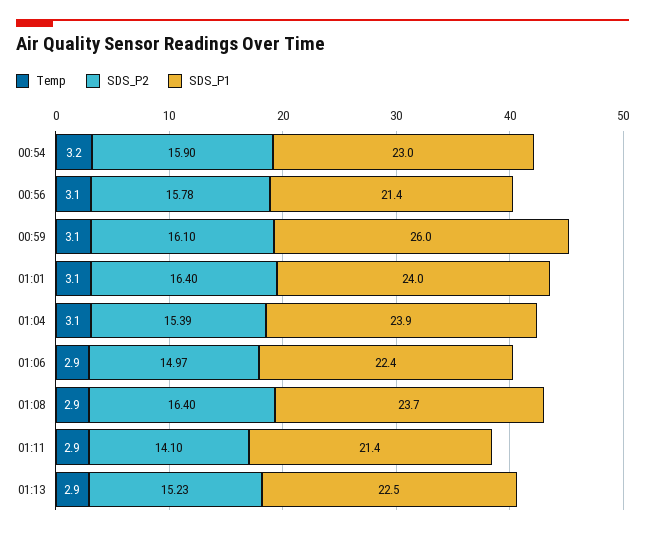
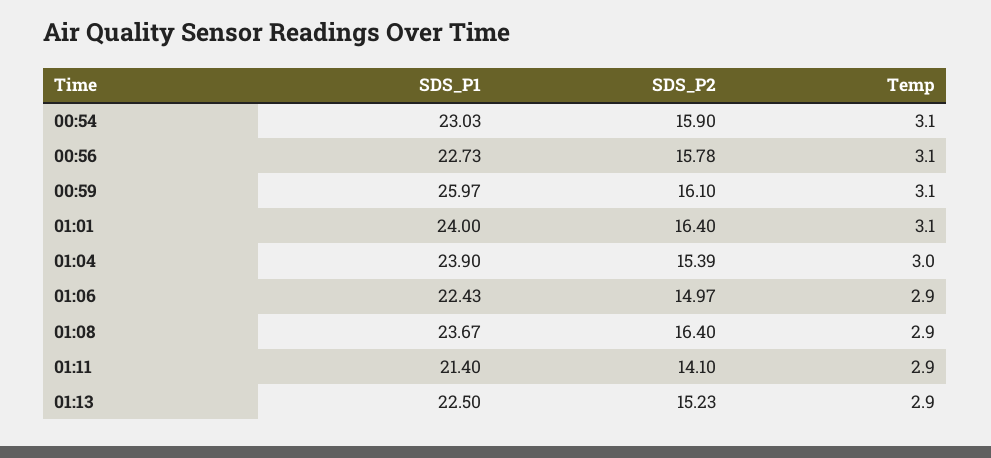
Temp, 00:54: 3.2 -> 3.1
SDS_P1, 00:56: 21.4 -> 22.73
Temp, 01:04: 3.1 -> 3

